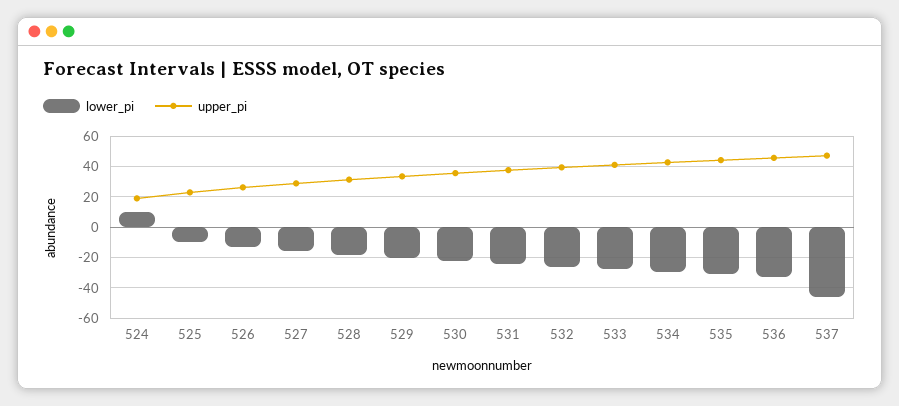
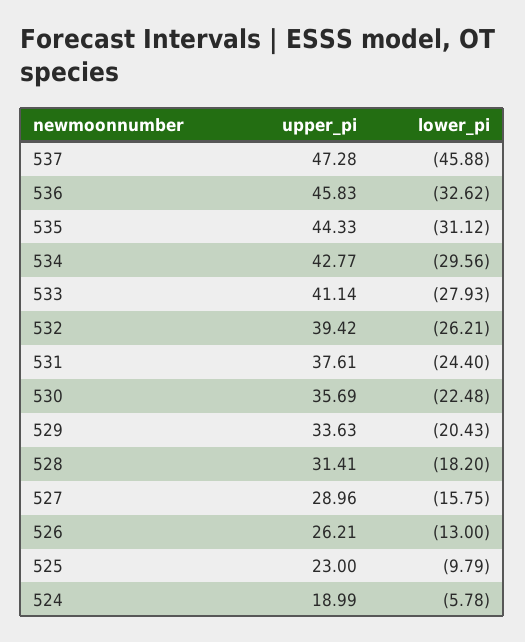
lower_pi, 524: 10 -> -5.78

